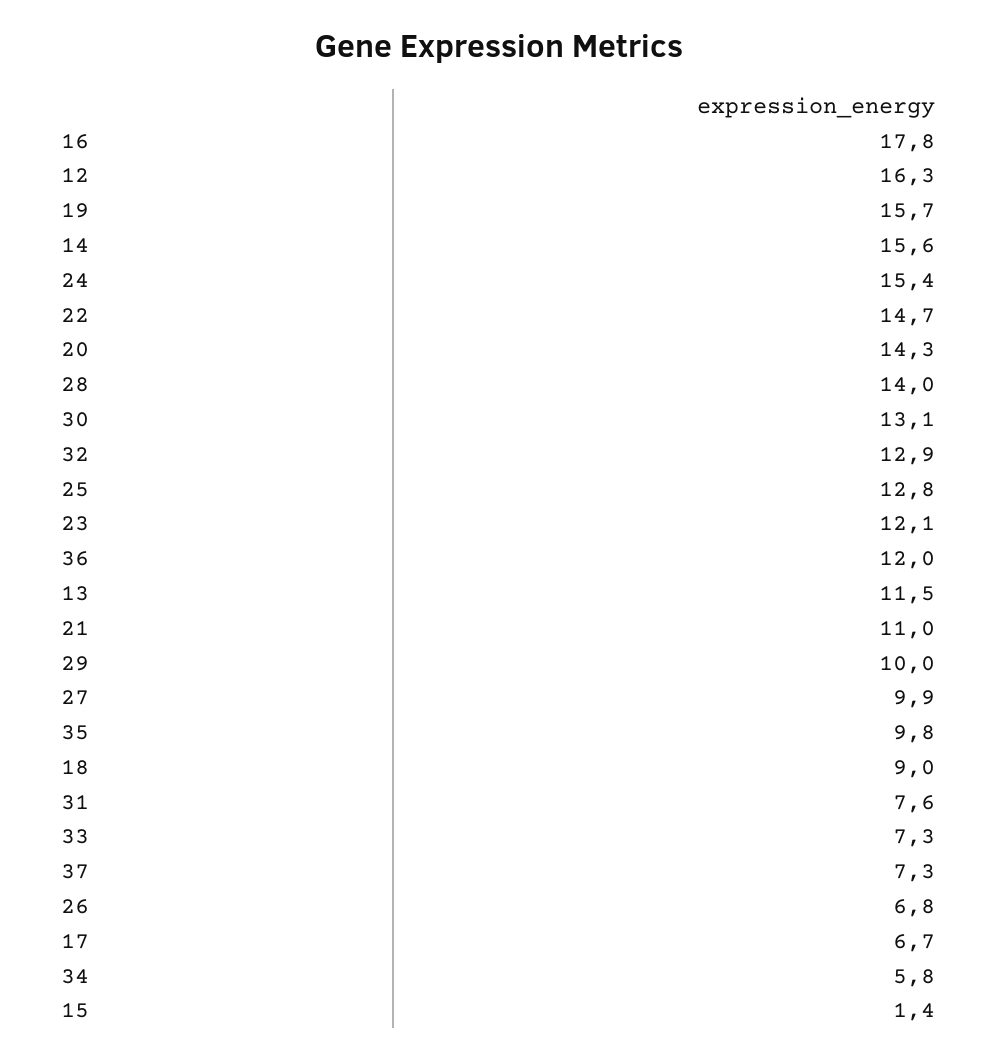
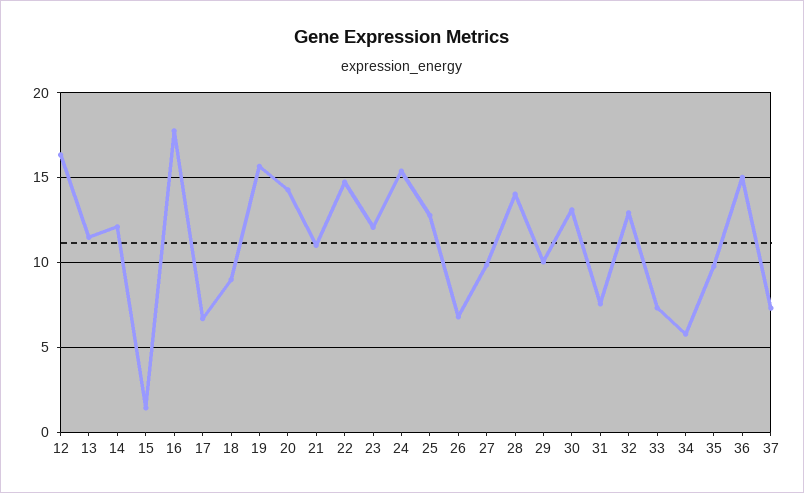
14: 15.6 -> 12
36: 12 -> 15

